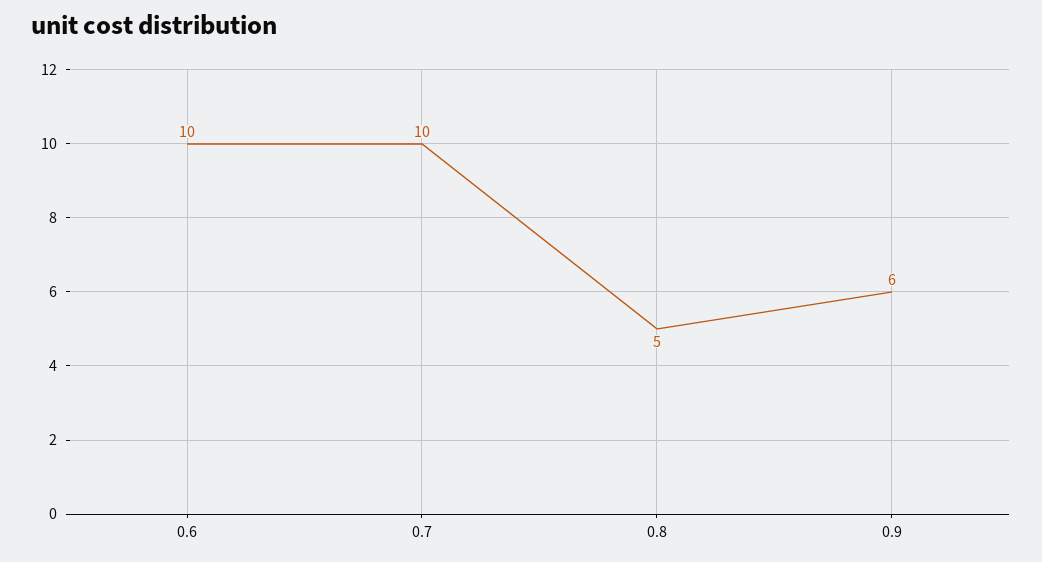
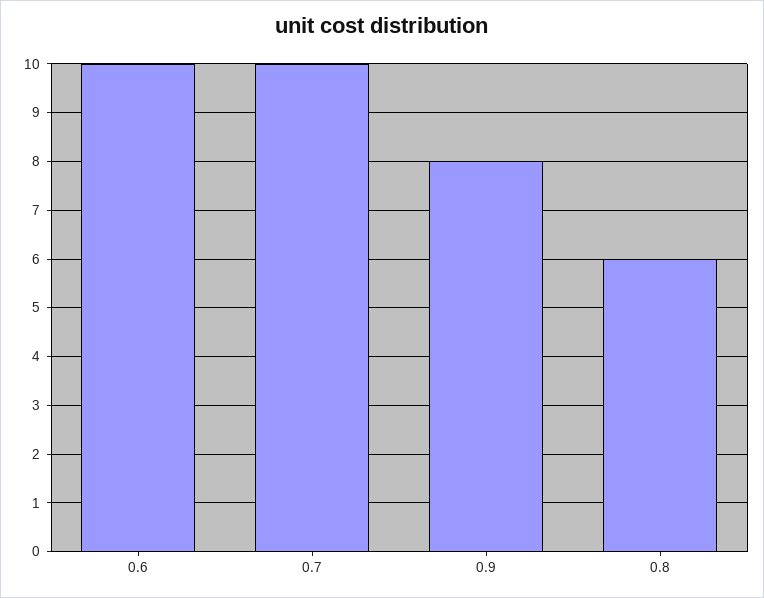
0.8: 5 -> 6
0.9: 6 -> 8

